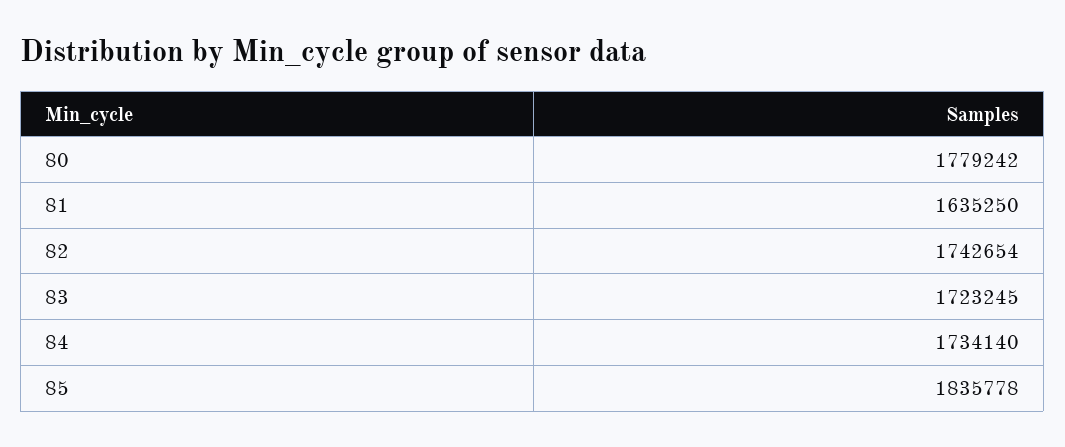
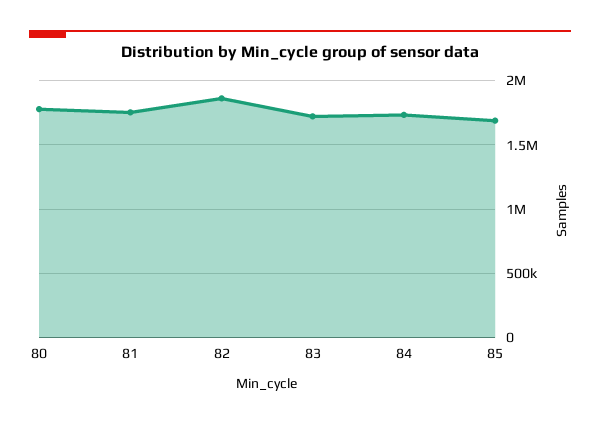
81: 1635250 -> 1750000
82: 1742654 -> 1850000
85: 1835778 -> 1700000

